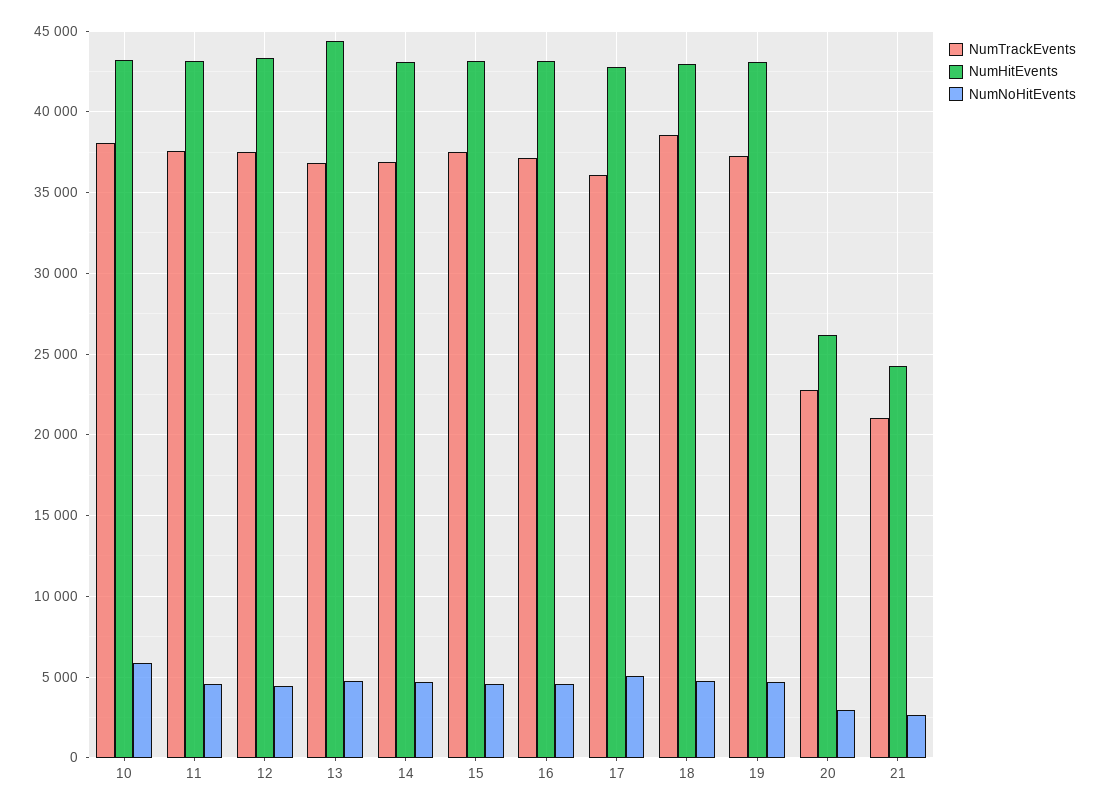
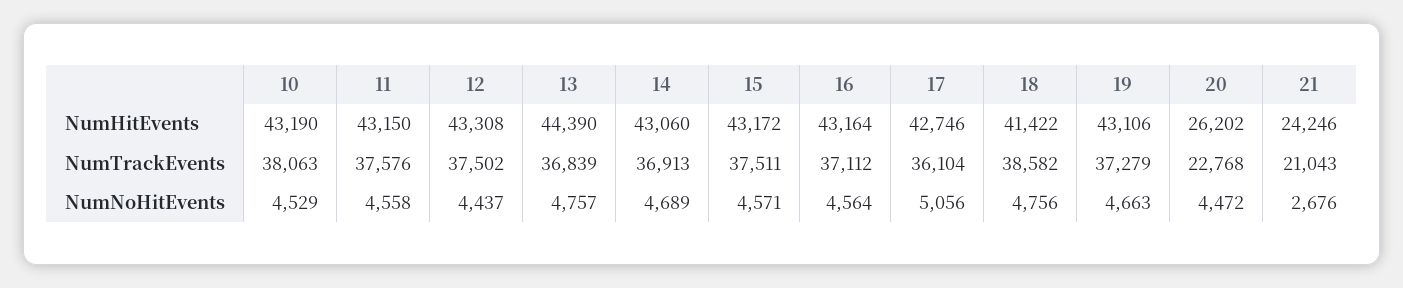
NumNoHitEvents, 10: 6000 -> 4529
NumHitEvents, 18: 43000 -> 41422
NumNoHitEvents, 20: 3000 -> 4472

